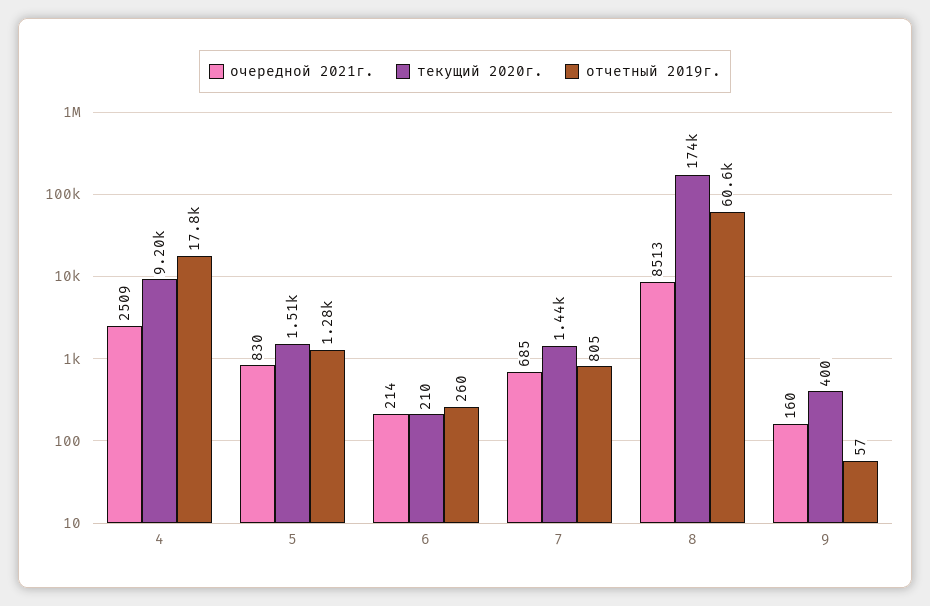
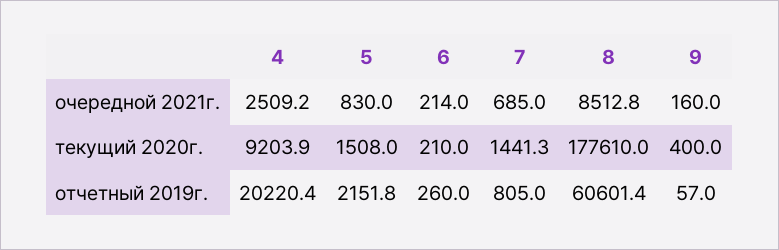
отчетный 2019г., 4: 17800 -> 20220.4
отчетный 2019г., 5: 1280 -> 2151.8
текущий 2020г., 8: 174000 -> 177610

